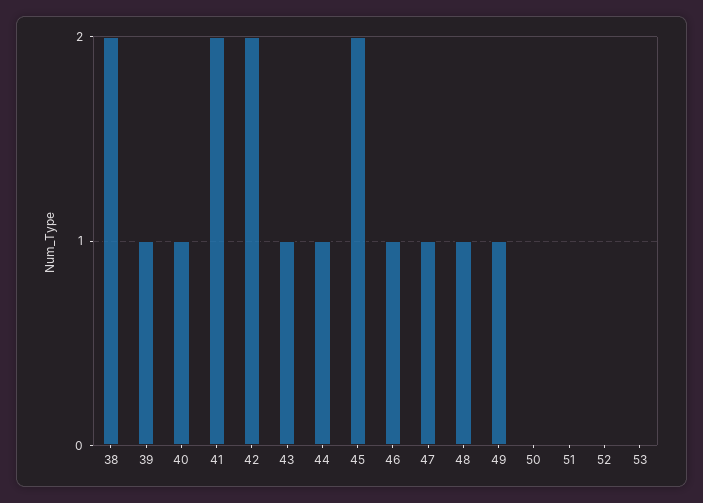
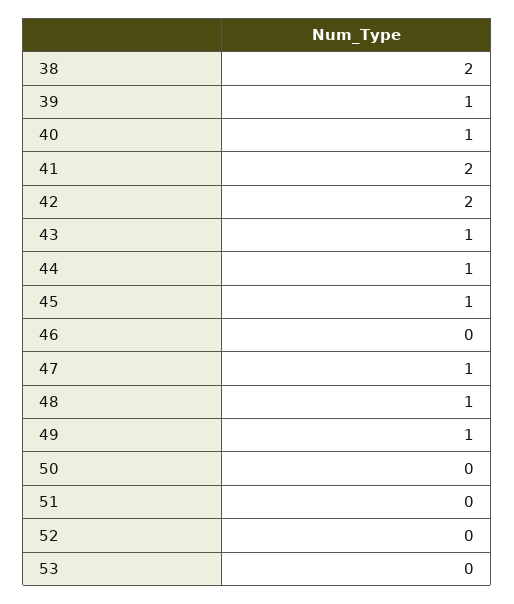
45: 2 -> 1
46: 1 -> 0

